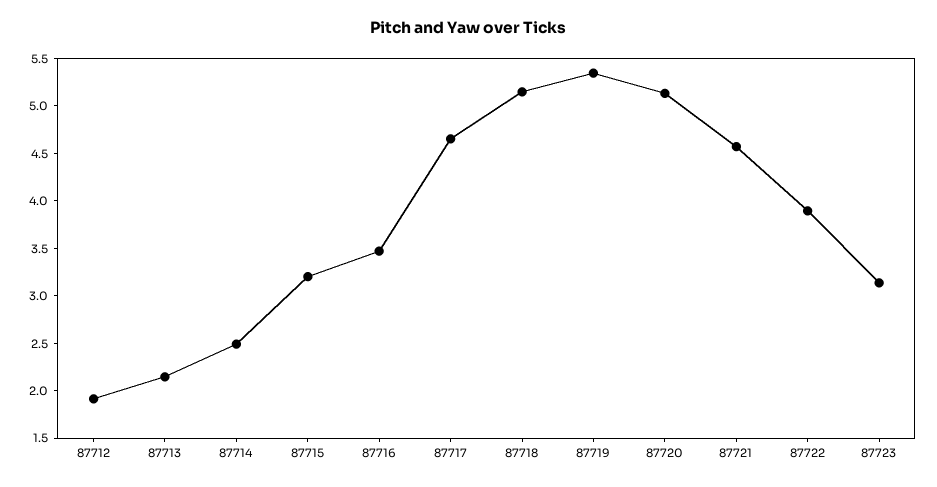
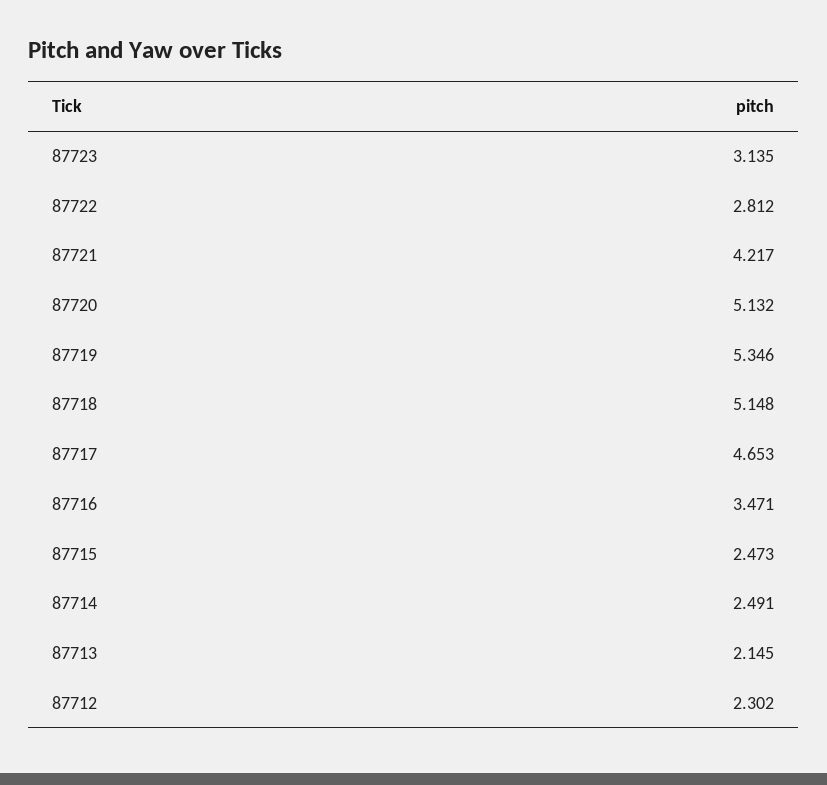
87712: 1.9 -> 2.302
87715: 3.2 -> 2.473
87721: 4.6 -> 4.217
87722: 3.9 -> 2.812

